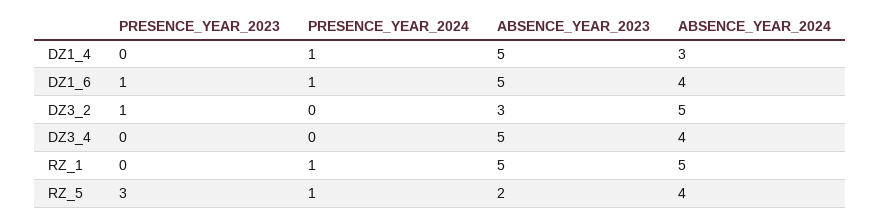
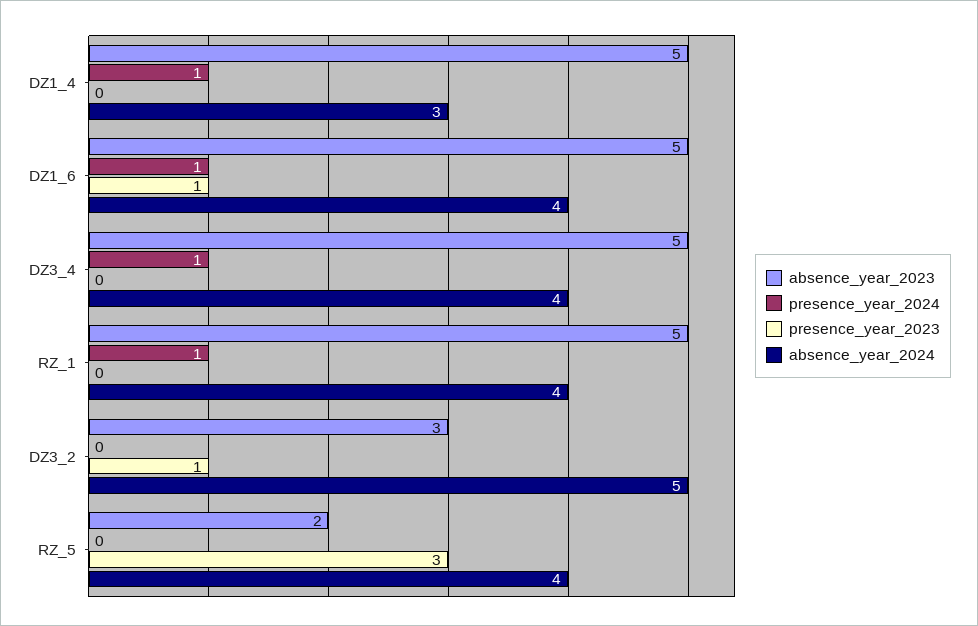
PRESENCE_YEAR_2024, DZ3_4: 0 -> 1
ABSENCE_YEAR_2024, RZ_1: 5 -> 4
PRESENCE_YEAR_2024, RZ_5: 1 -> 0

